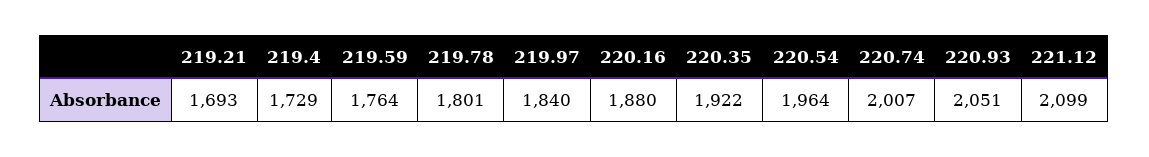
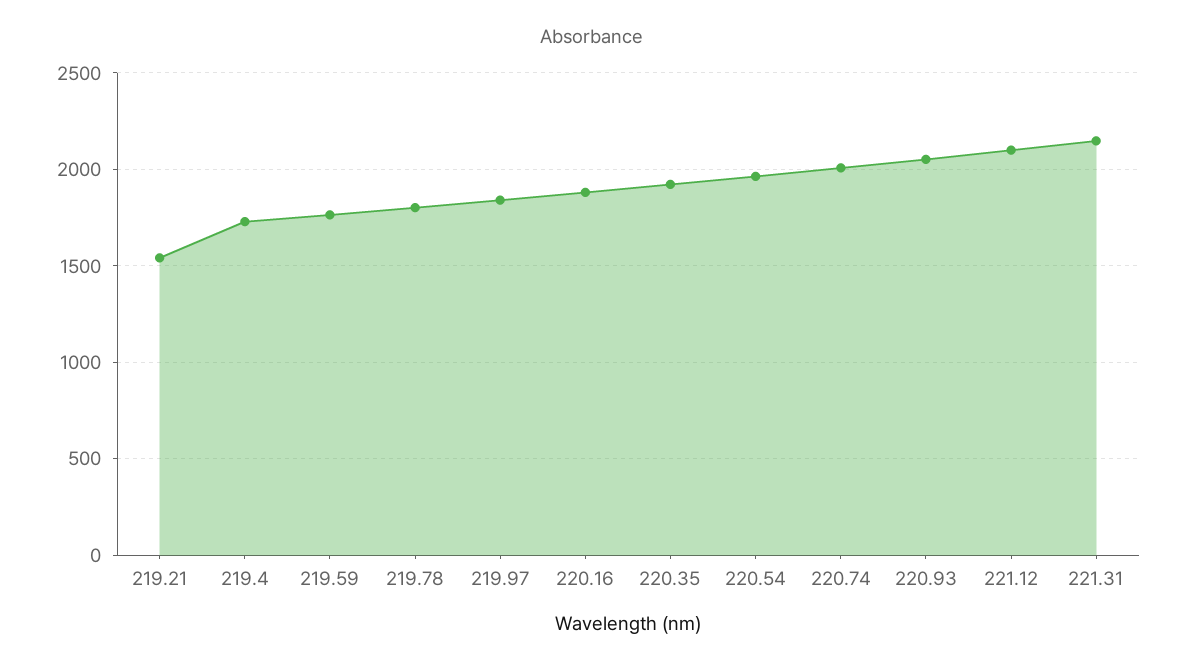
219.21: 1693 -> 1550
221.31: none -> 2150

